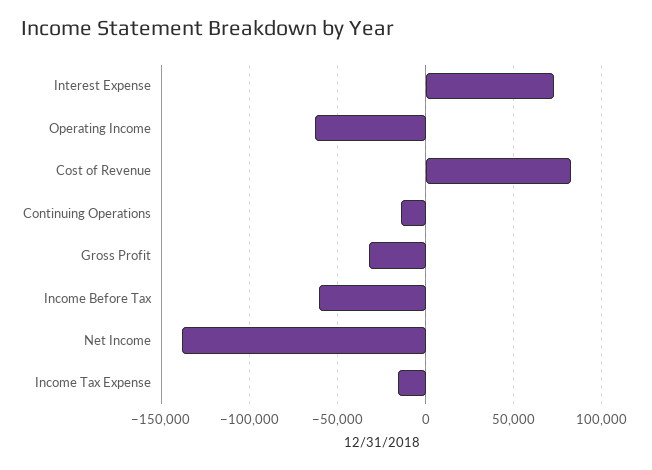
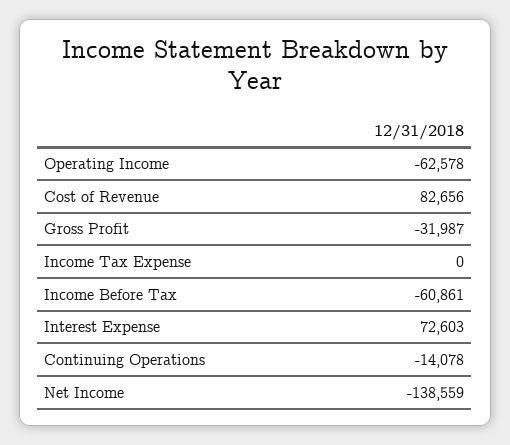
Income Tax Expense: -15000 -> 0

